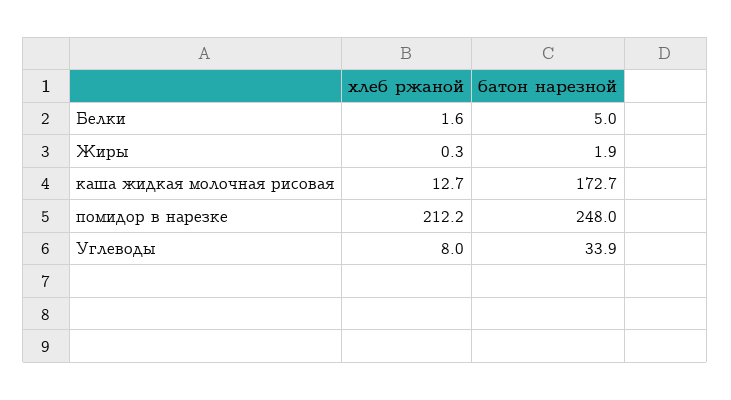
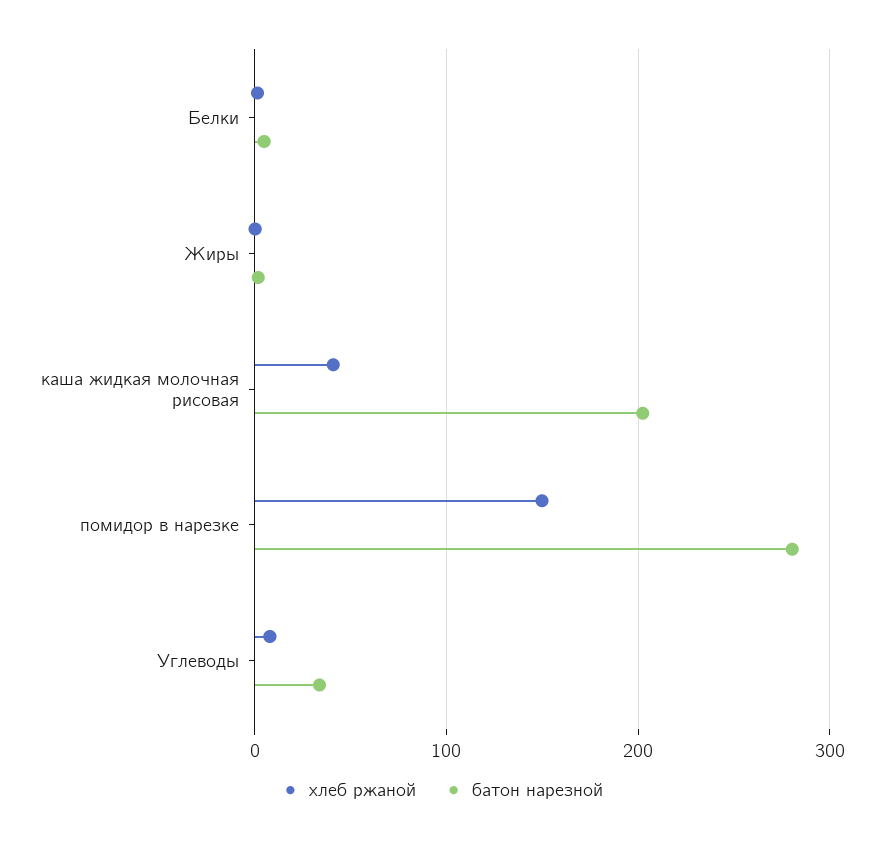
хлеб ржаной, каша жидкая молочная рисовая: 12.7 -> 40
батон нарезной, каша жидкая молочная рисовая: 172.7 -> 200
хлеб ржаной, помидор в нарезке: 212.2 -> 150
батон нарезной, помидор в нарезке: 248 -> 280

